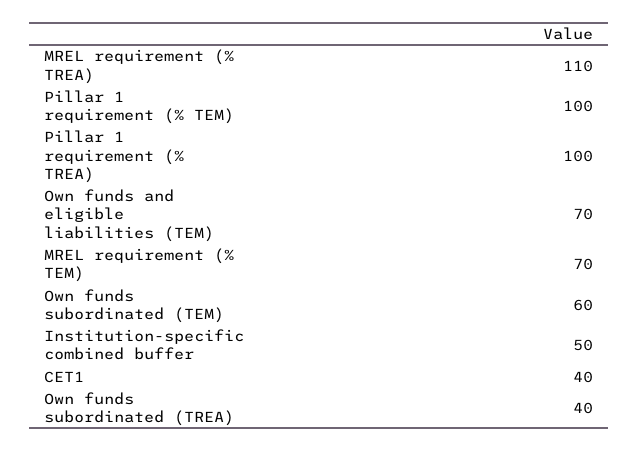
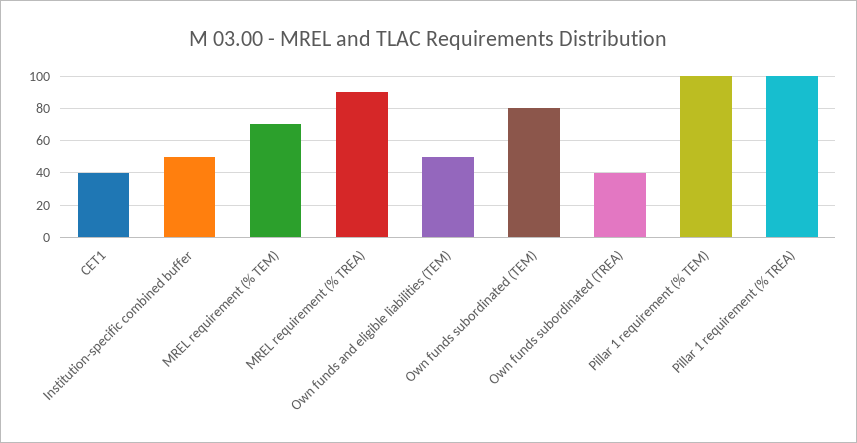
MREL requirement (% TREA): 110 -> 90
Own funds and eligible liabilities (TEM): 70 -> 50
Own funds subordinated (TEM): 60 -> 80

